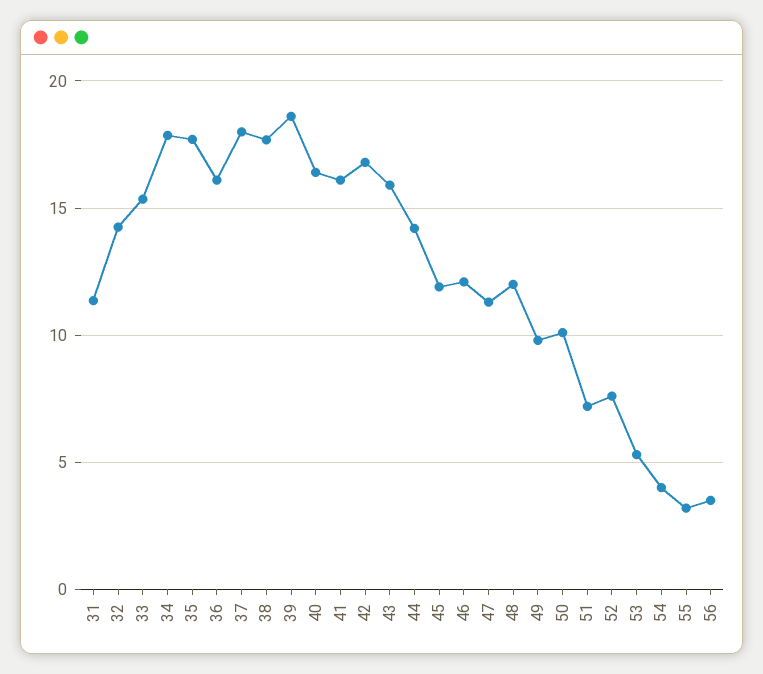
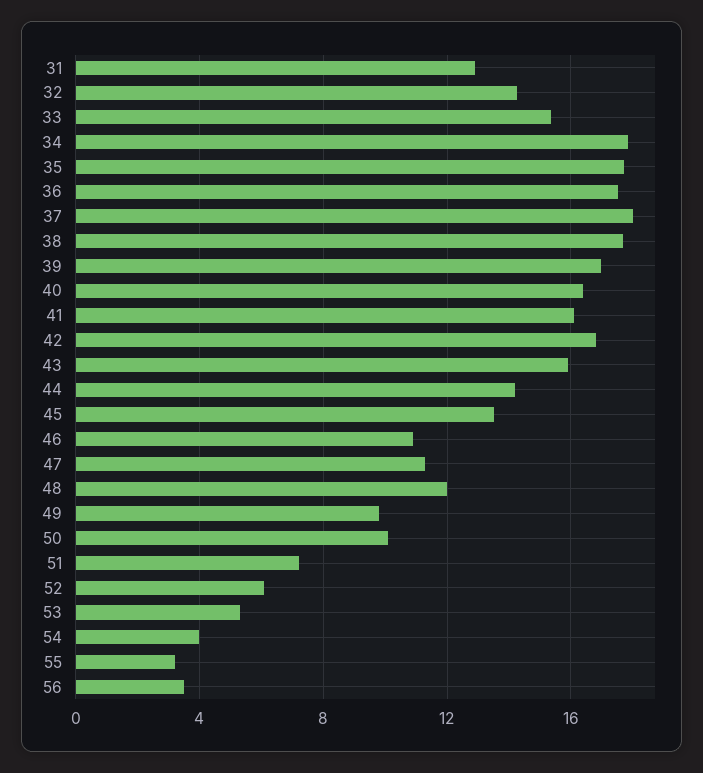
31: 11.5 -> 13
36: 16 -> 17.5
39: 18.5 -> 17
45: 12 -> 13.5
46: 12 -> 11
52: 7.5 -> 6

